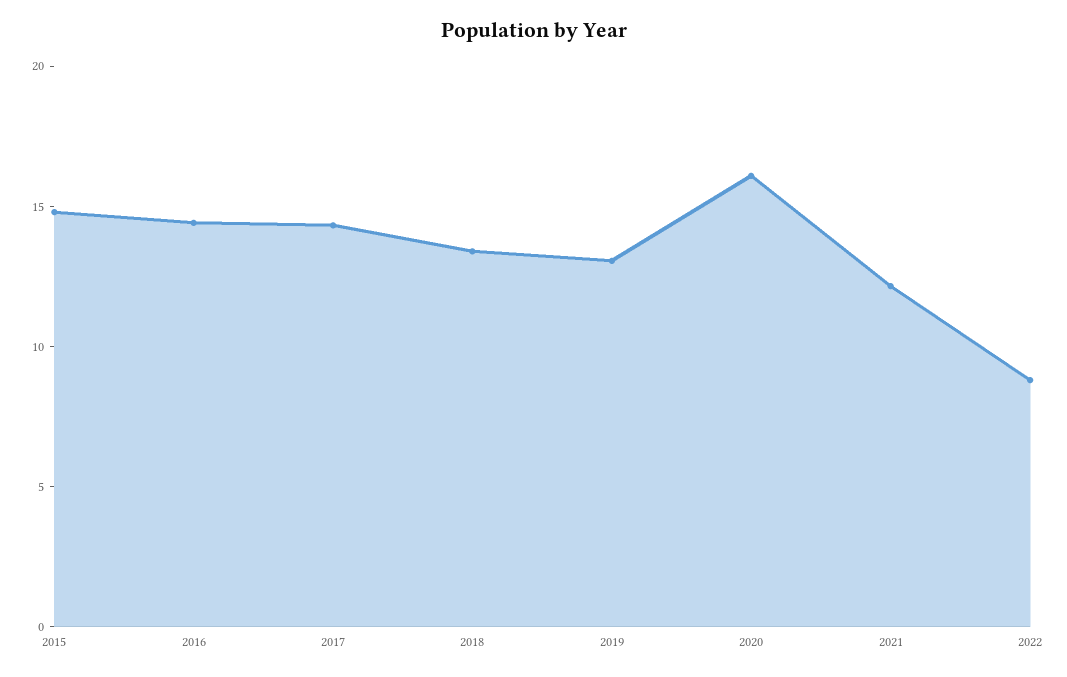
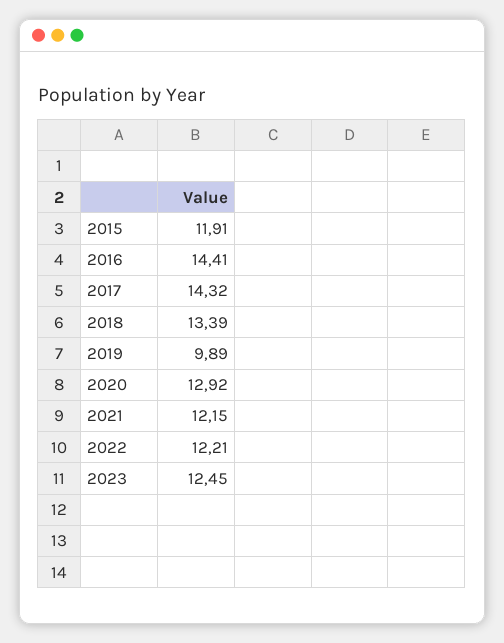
2015: 15 -> 11.91
2019: 13 -> 9.89
2020: 16 -> 12.92
2022: 9 -> 12.21
2023: none -> 12.45

